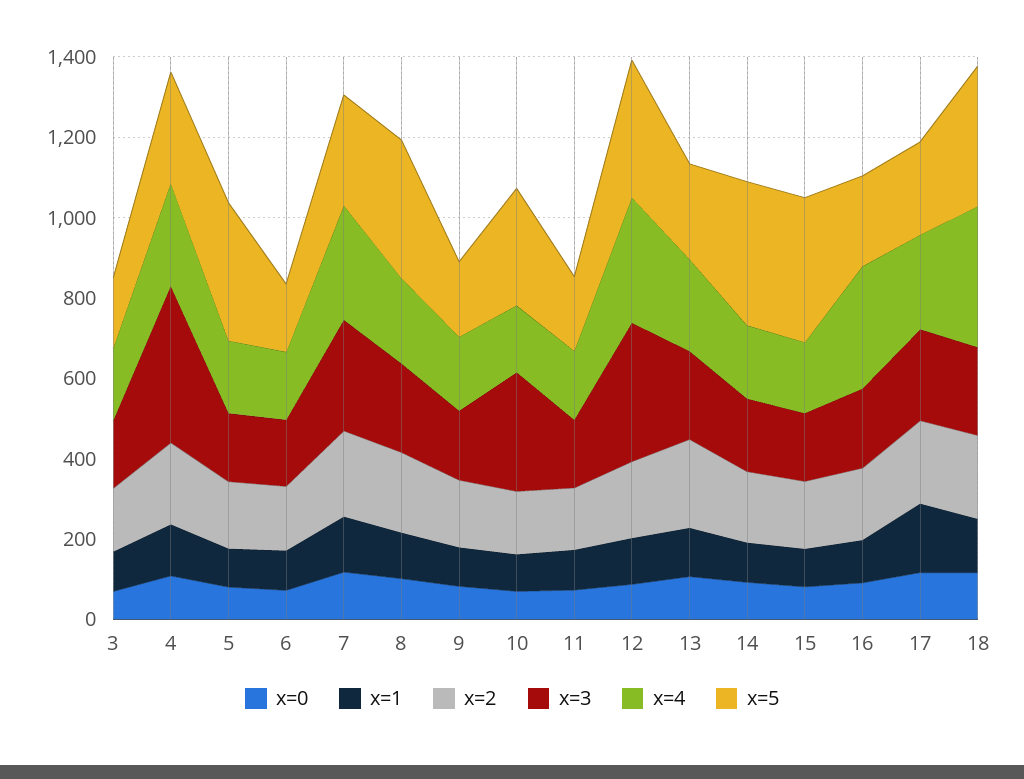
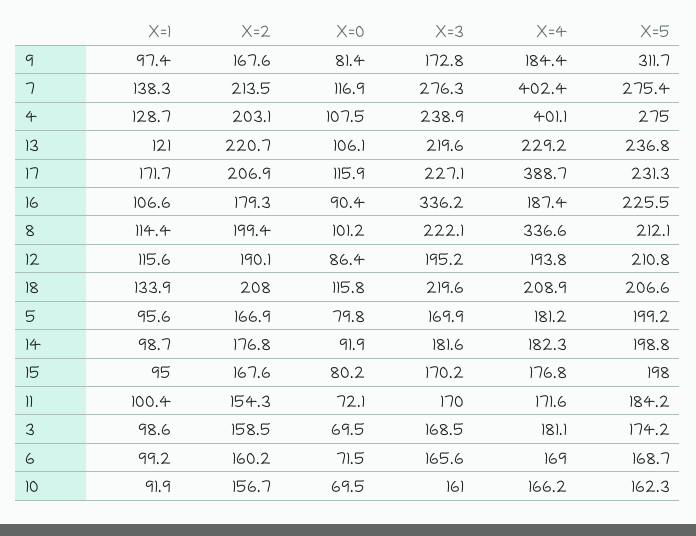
x=3, 4: 400 -> 238.9
x=4, 4: 250 -> 401.1
x=5, 5: 350 -> 199.2
x=4, 7: 300 -> 402.4
x=4, 8: 200 -> 336.6
x=5, 8: 350 -> 212.1
x=5, 9: 200 -> 311.7
x=3, 10: 300 -> 161
x=5, 10: 300 -> 162.3
x=3, 12: 350 -> 195.2
x=4, 12: 300 -> 193.8
x=5, 12: 350 -> 210.8
x=5, 14: 350 -> 198.8
x=5, 15: 350 -> 198
x=3, 16: 200 -> 336.2
x=4, 16: 300 -> 187.4
x=4, 17: 250 -> 388.7
x=4, 18: 350 -> 208.9
x=5, 18: 350 -> 206.6

